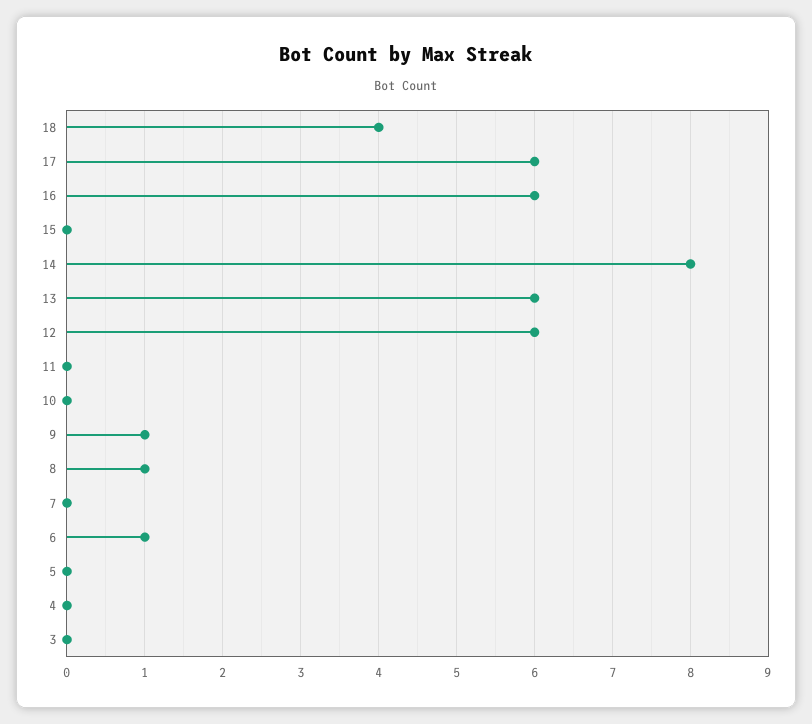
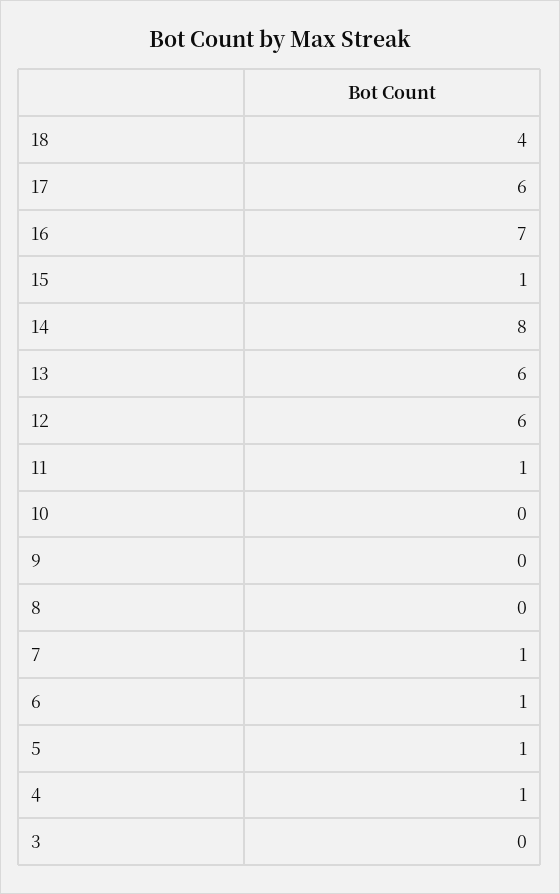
16: 6 -> 7
15: 0 -> 1
11: 0 -> 1
9: 1 -> 0
8: 1 -> 0
7: 0 -> 1
5: 0 -> 1
4: 0 -> 1

